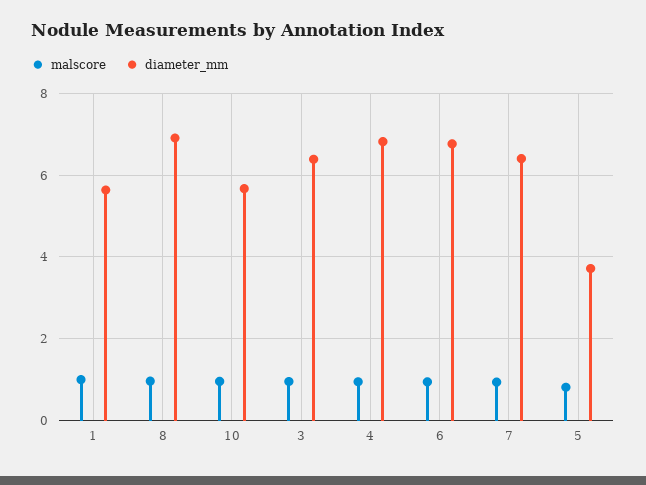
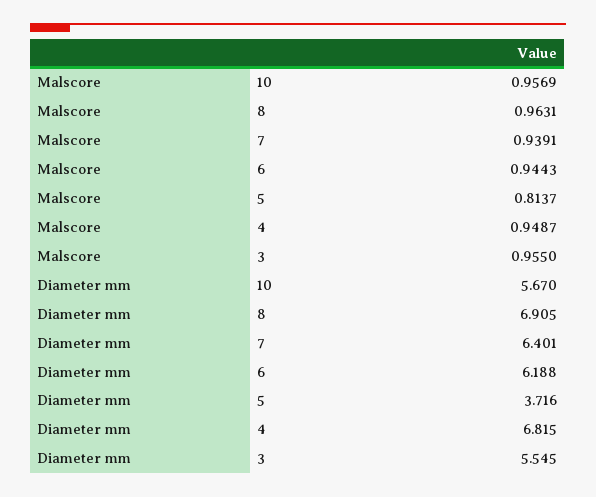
malscore, 1: 1 -> none
diameter_mm, 1: 5.6 -> none
diameter_mm, 3: 6.4 -> 5.545
diameter_mm, 6: 6.8 -> 6.188

